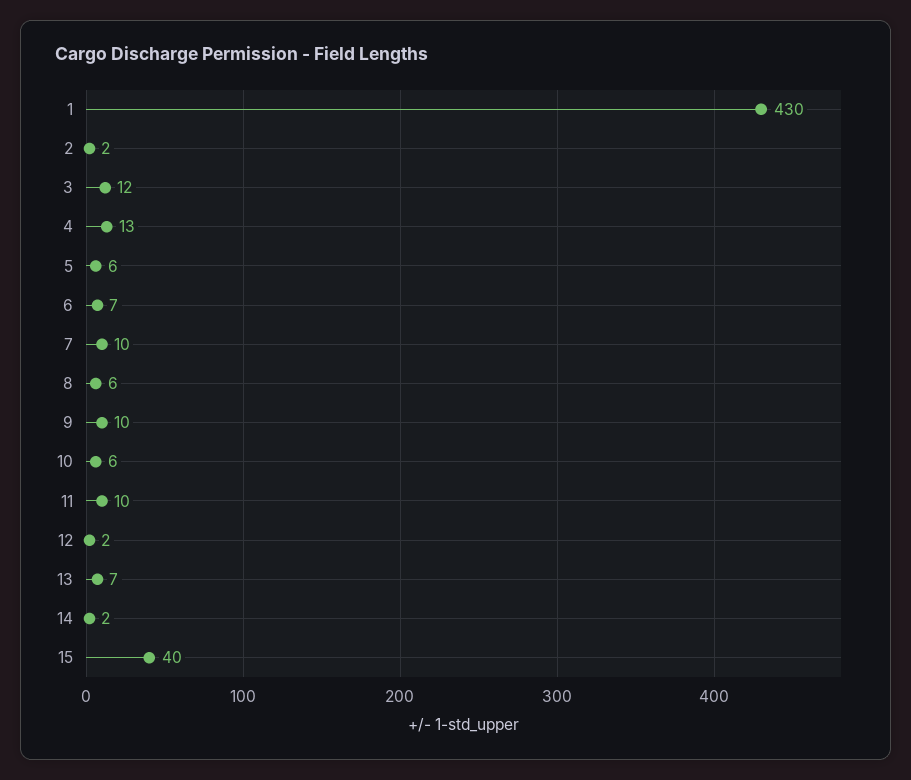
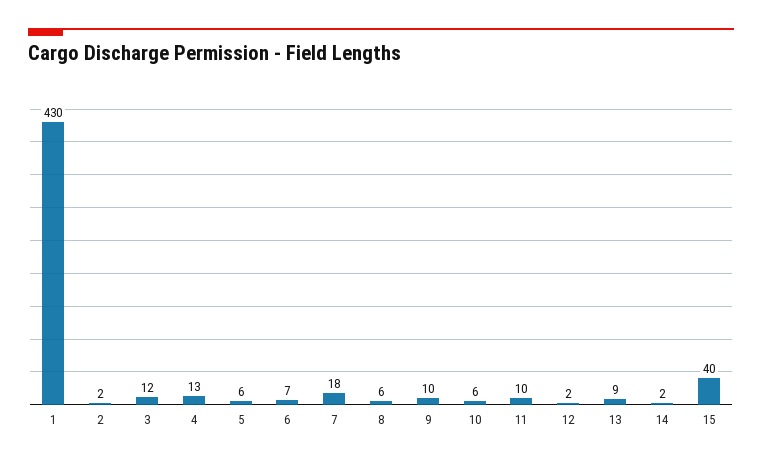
7: 10 -> 18
13: 7 -> 9

